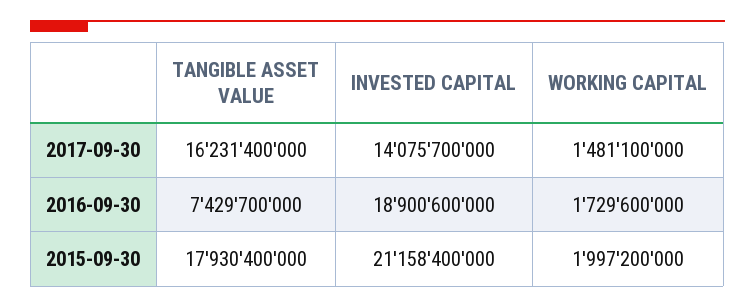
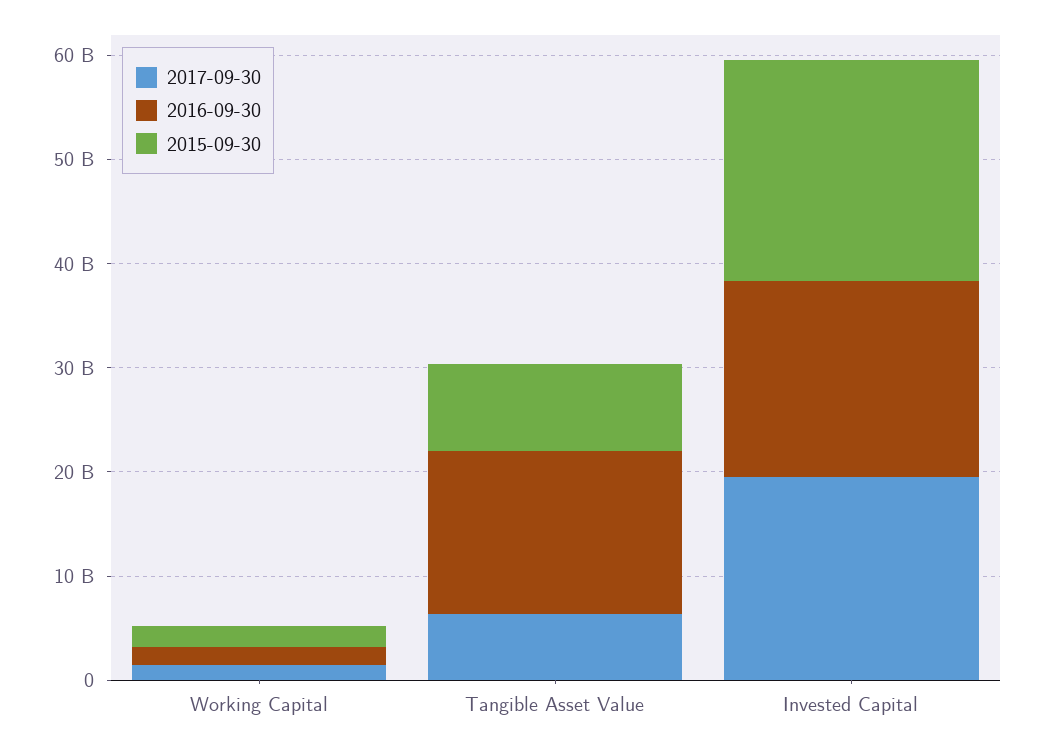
2017-09-30, TANGIBLE ASSET VALUE: 16231400000 -> 6000000000
2017-09-30, INVESTED CAPITAL: 14075700000 -> 20000000000
2016-09-30, TANGIBLE ASSET VALUE: 7429700000 -> 16000000000
2015-09-30, TANGIBLE ASSET VALUE: 17930400000 -> 8000000000

